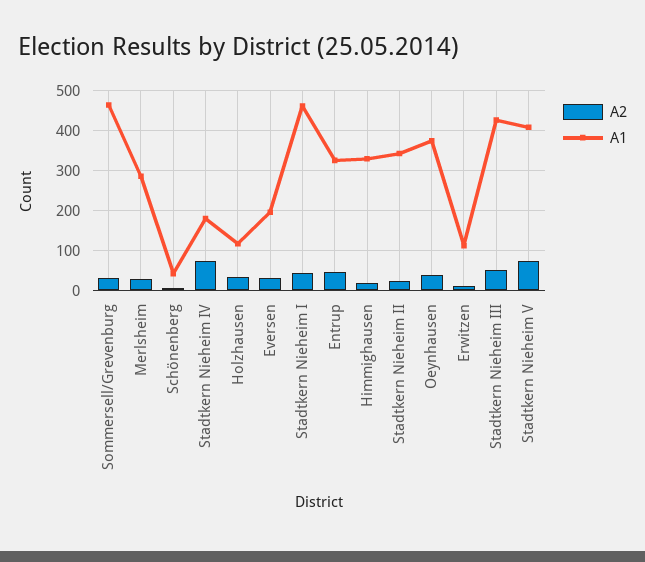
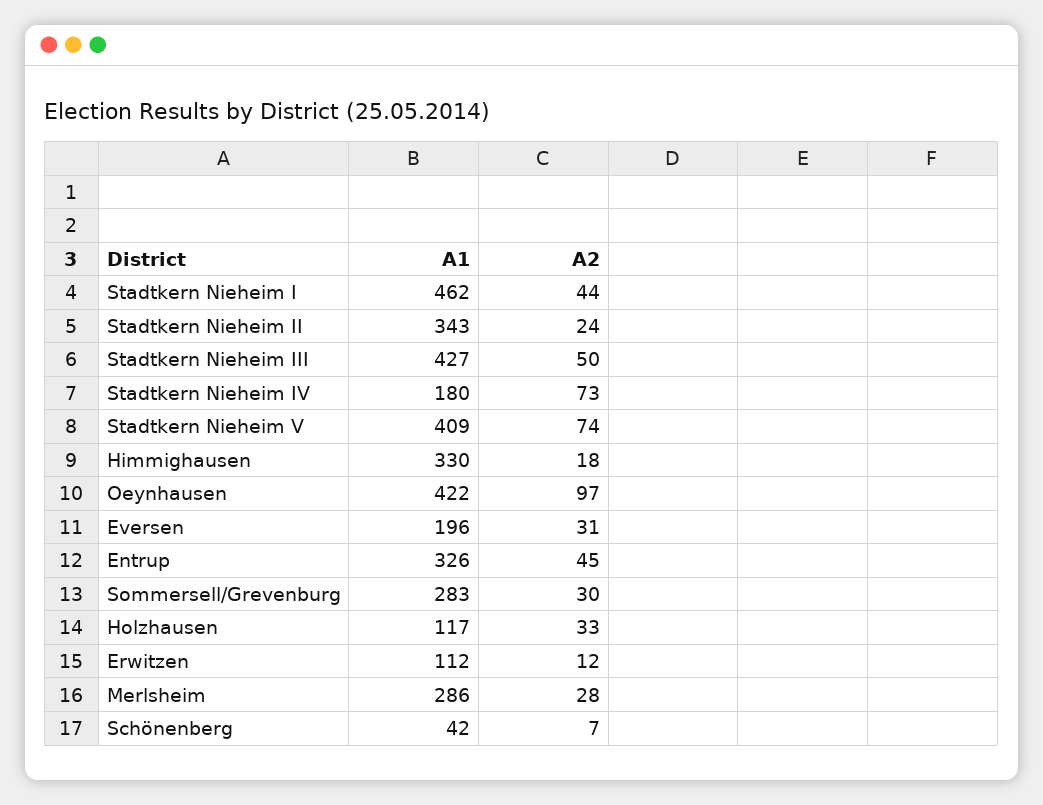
A1, Sommersell/Grevenburg: 460 -> 283
A2, Oeynhausen: 40 -> 97
A1, Oeynhausen: 380 -> 422

